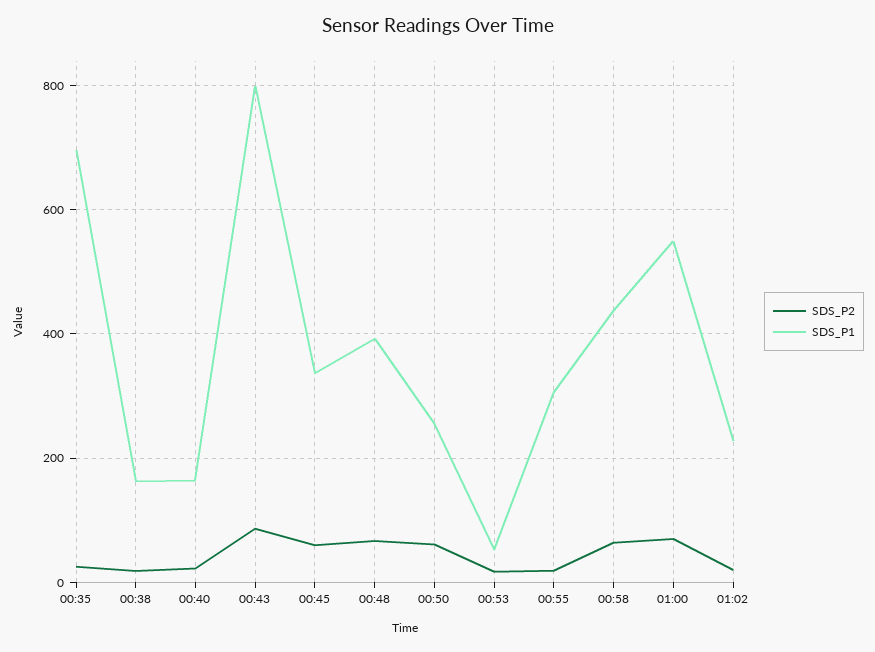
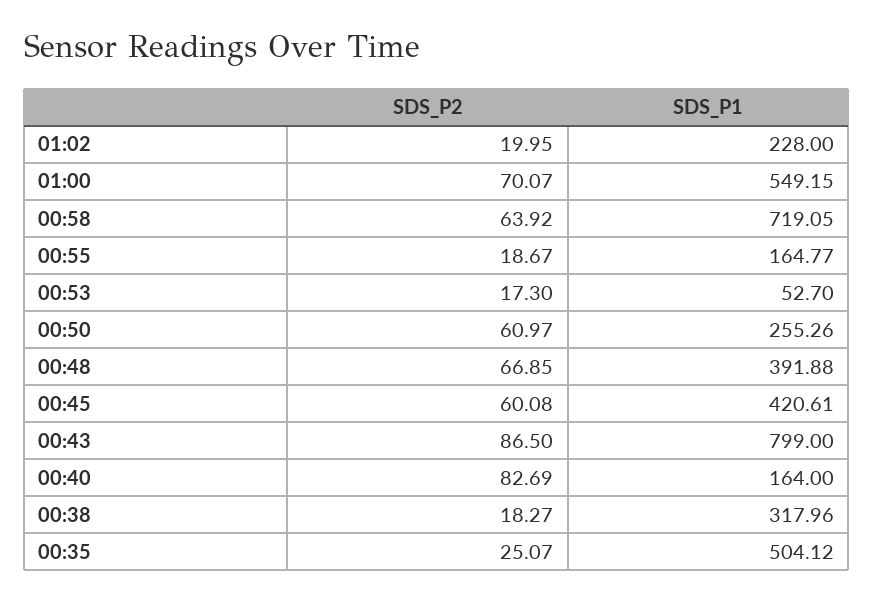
SDS_P1, 00:35: 700 -> 504.12
SDS_P1, 00:38: 160 -> 317.96
SDS_P2, 00:40: 20 -> 82.69
SDS_P1, 00:45: 340 -> 420.61
SDS_P1, 00:55: 300 -> 164.77
SDS_P1, 00:58: 440 -> 719.05

